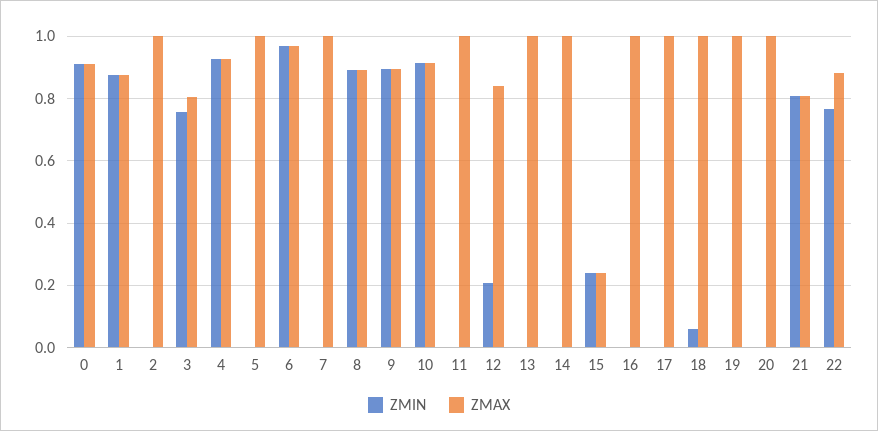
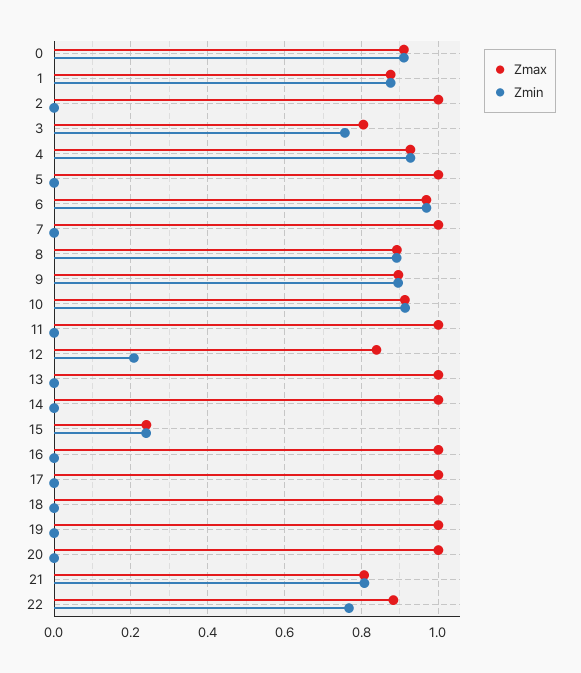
ZMIN, 18: 0.06 -> 0

